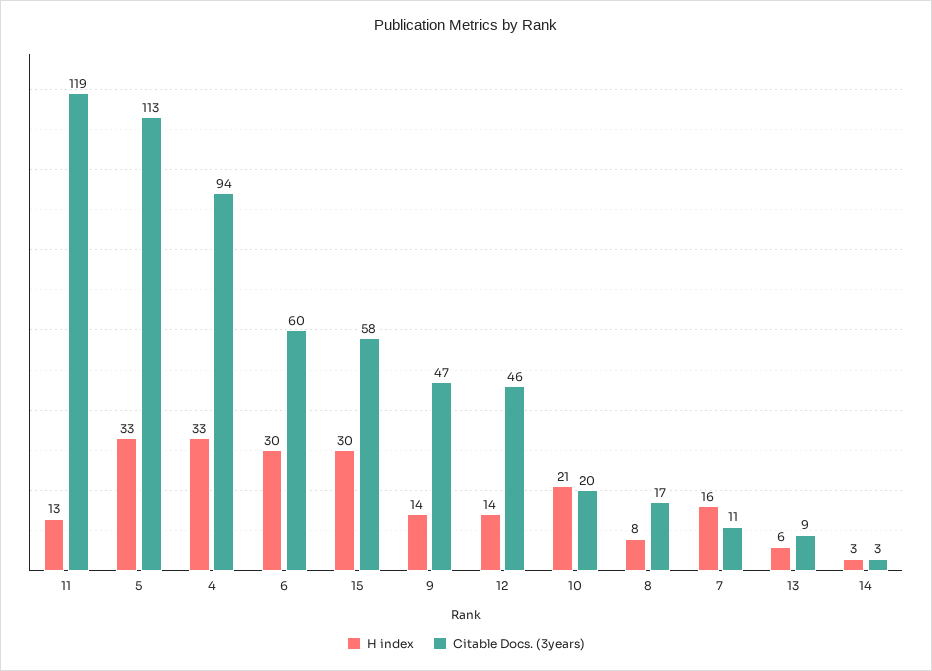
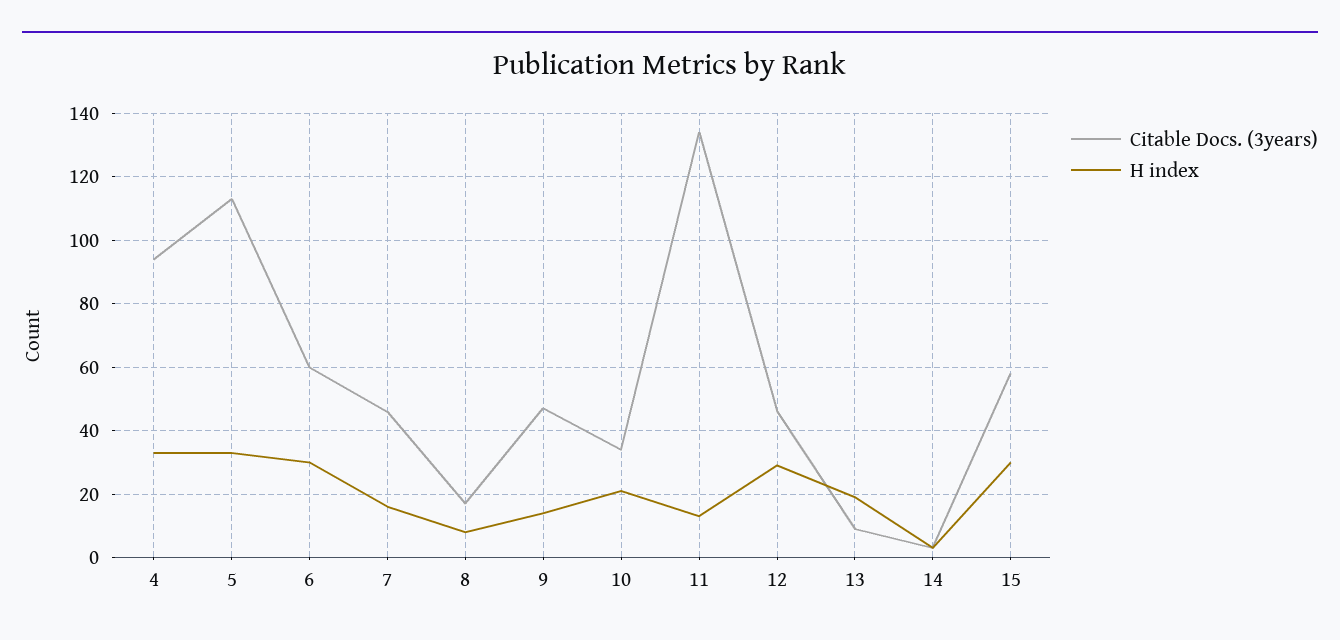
Citable Docs. (3years), 11: 119 -> 135
H index, 12: 14 -> 30
Citable Docs. (3years), 10: 20 -> 35
Citable Docs. (3years), 7: 11 -> 45
H index, 13: 6 -> 20

